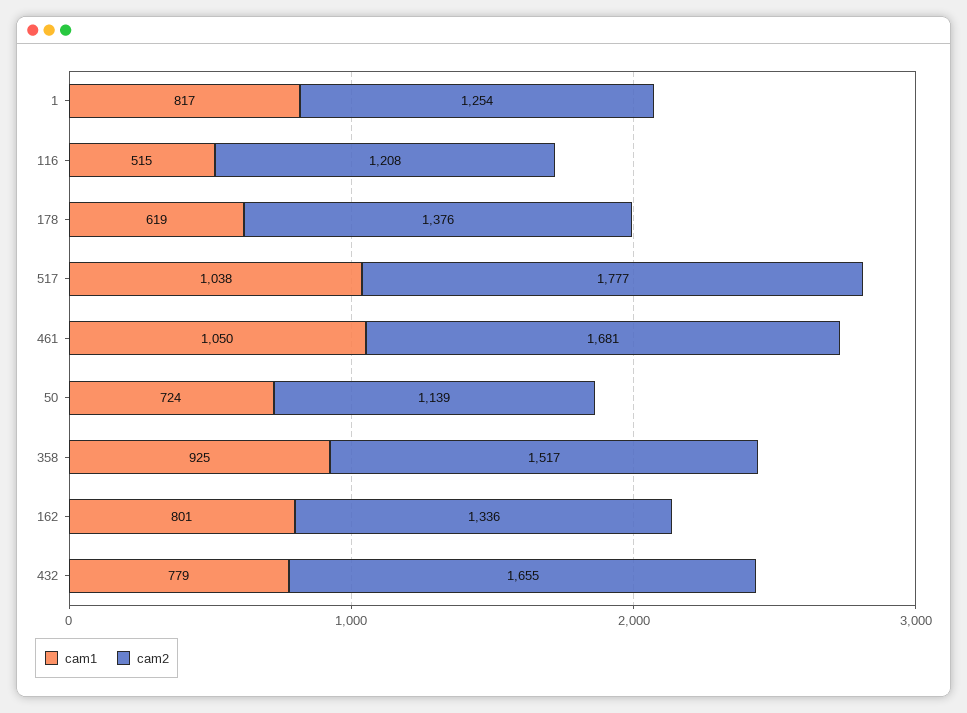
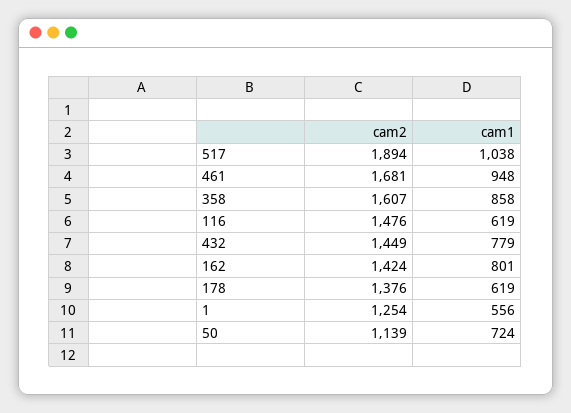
cam1, 1: 817 -> 556
cam1, 116: 515 -> 619
cam2, 116: 1208 -> 1476
cam2, 517: 1777 -> 1894
cam1, 461: 1050 -> 948
cam1, 358: 925 -> 858
cam2, 358: 1517 -> 1607
cam2, 162: 1336 -> 1424
cam2, 432: 1655 -> 1449

